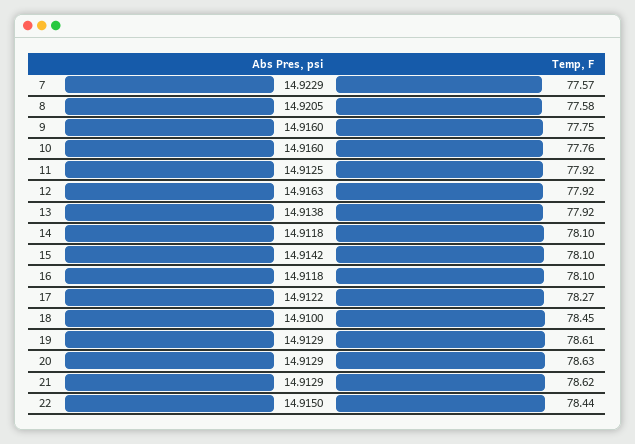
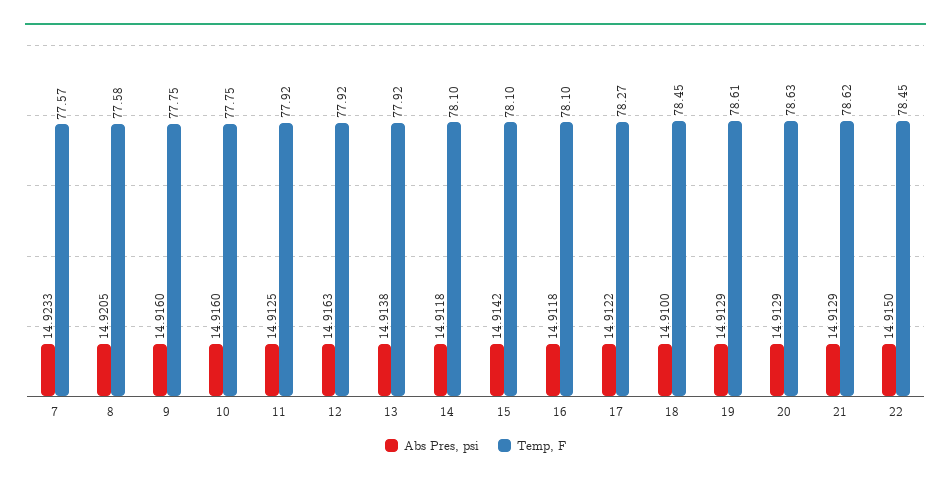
Abs Pres, psi, 7: 14.9229 -> 14.9233
Temp, F, 10: 77.76 -> 77.75
Temp, F, 22: 78.44 -> 78.45

